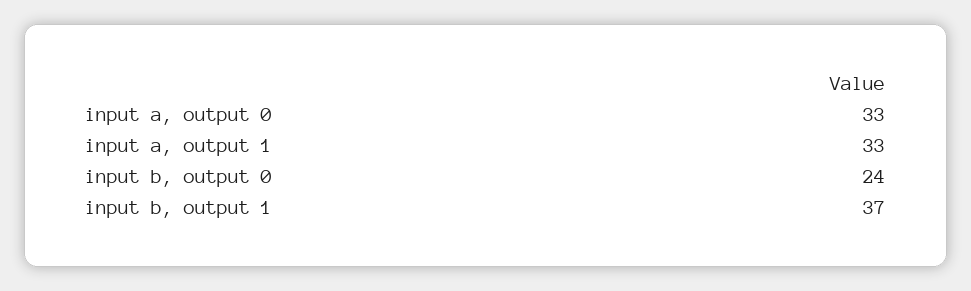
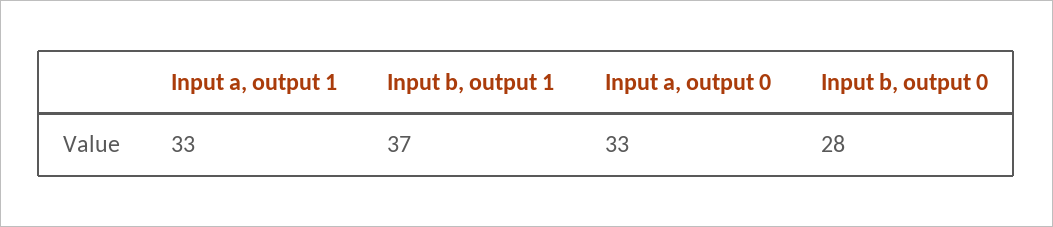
input b, output 0: 24 -> 28

